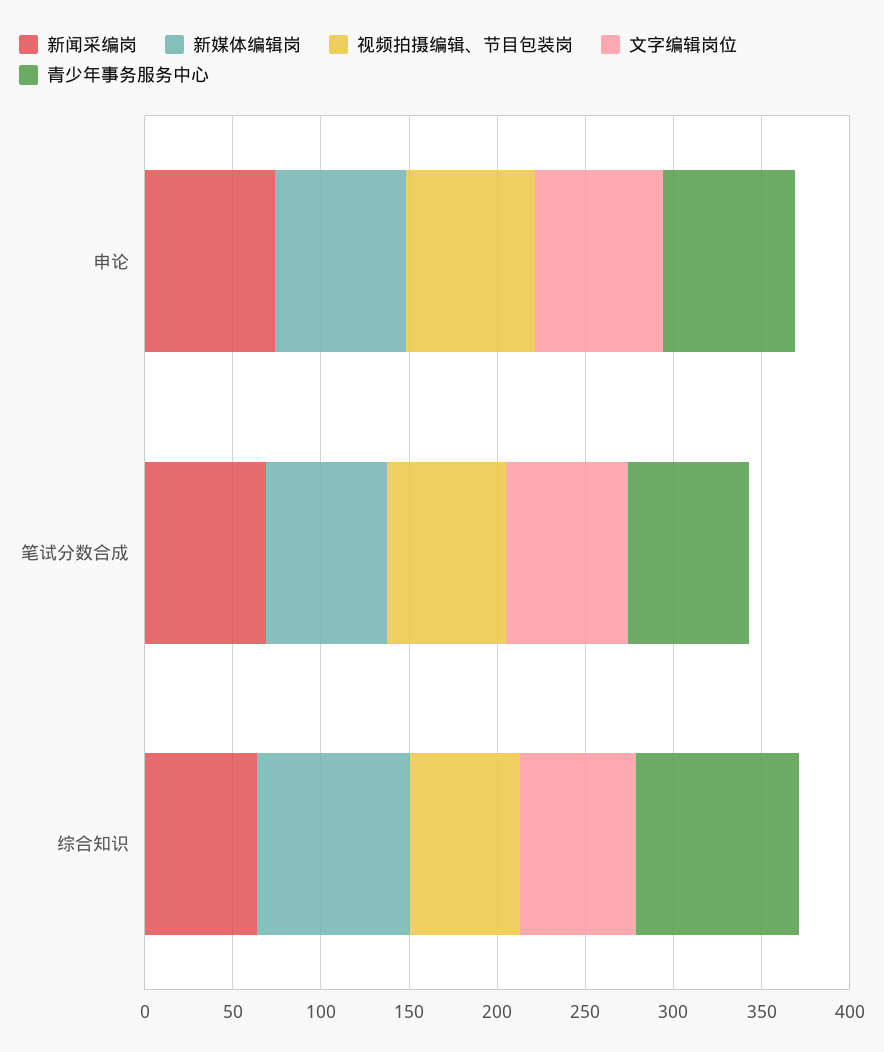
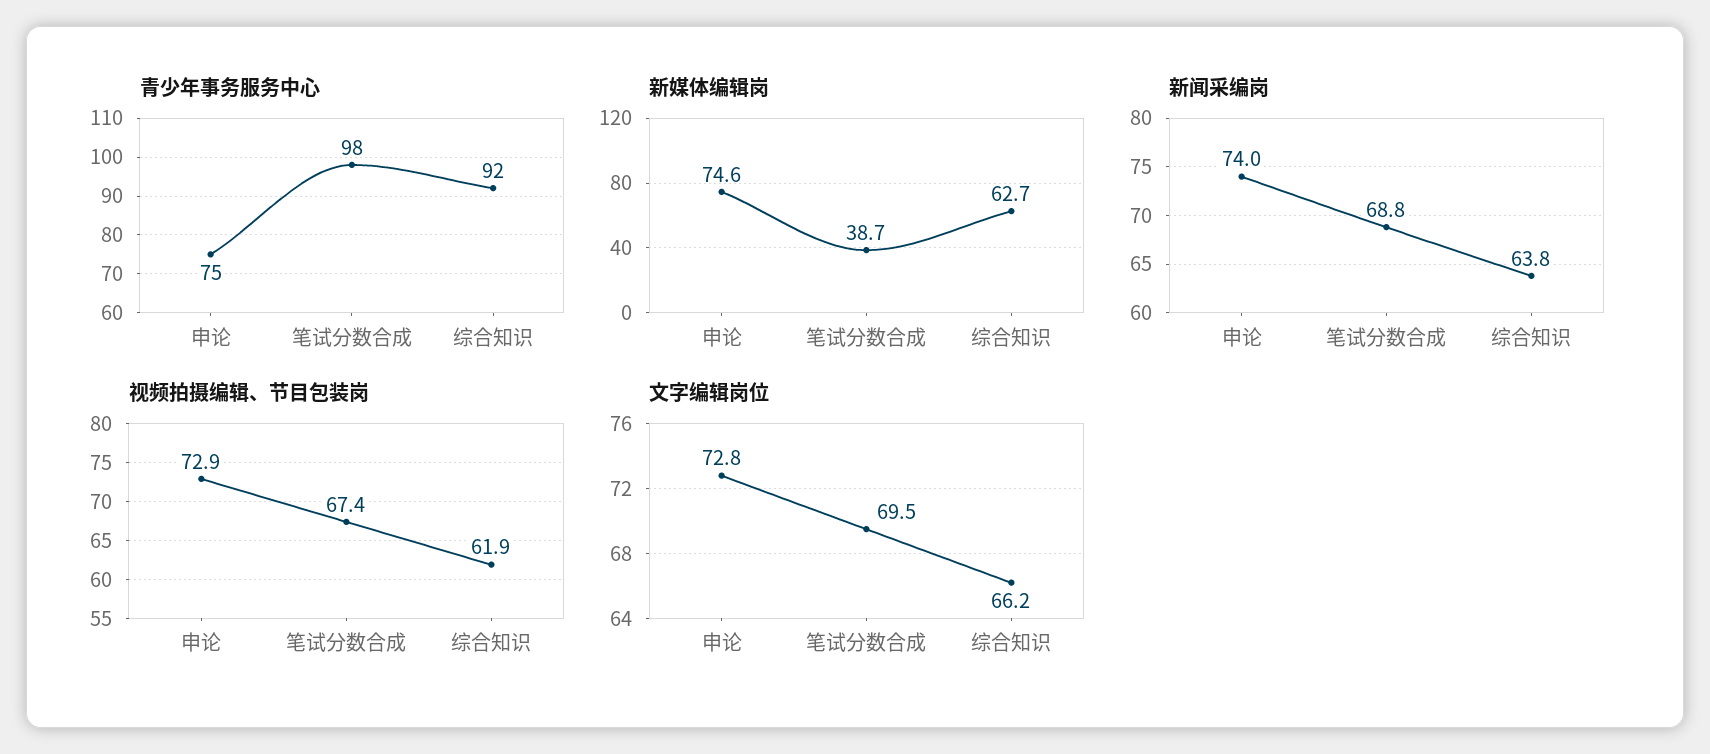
新媒体编辑岗, 笔试分数合成: 70 -> 38.7
青少年事务服务中心, 笔试分数合成: 70 -> 98
新媒体编辑岗, 综合知识: 90 -> 62.7

